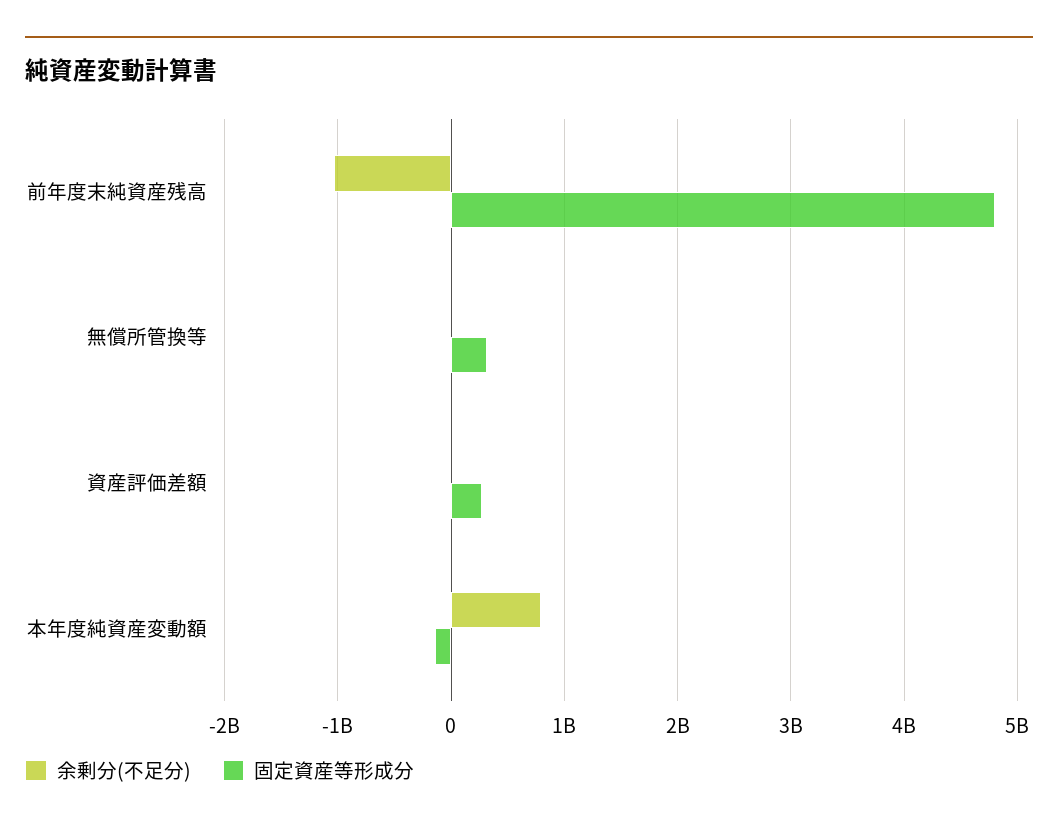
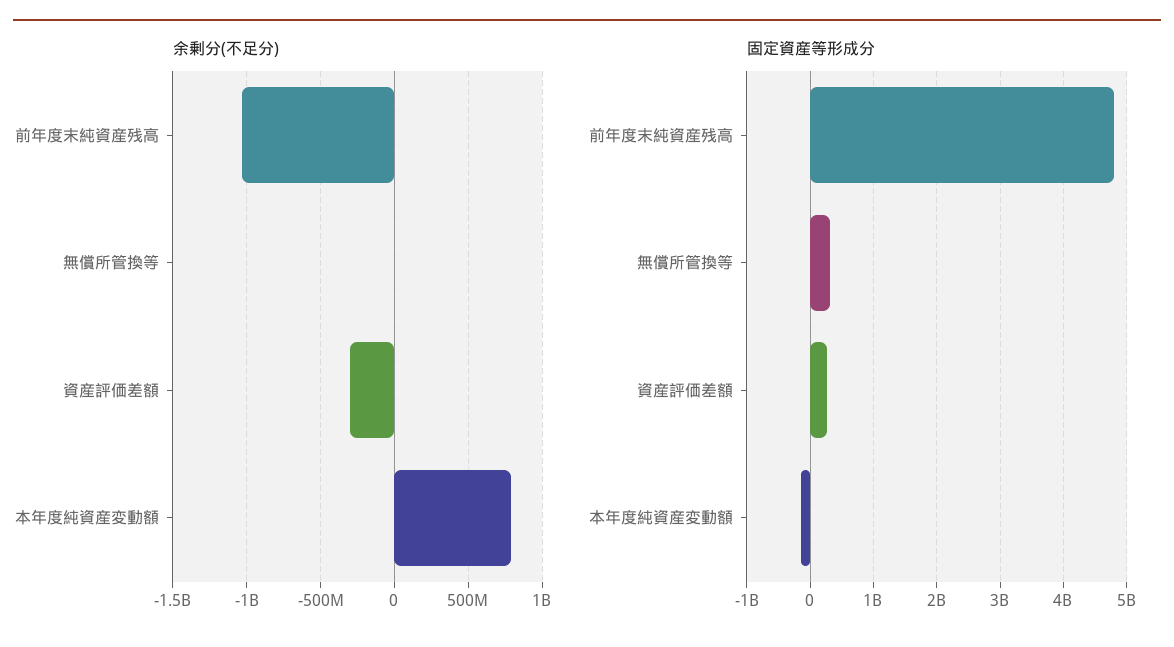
余剰分(不足分), 資産評価差額: 0 -> -300000000

